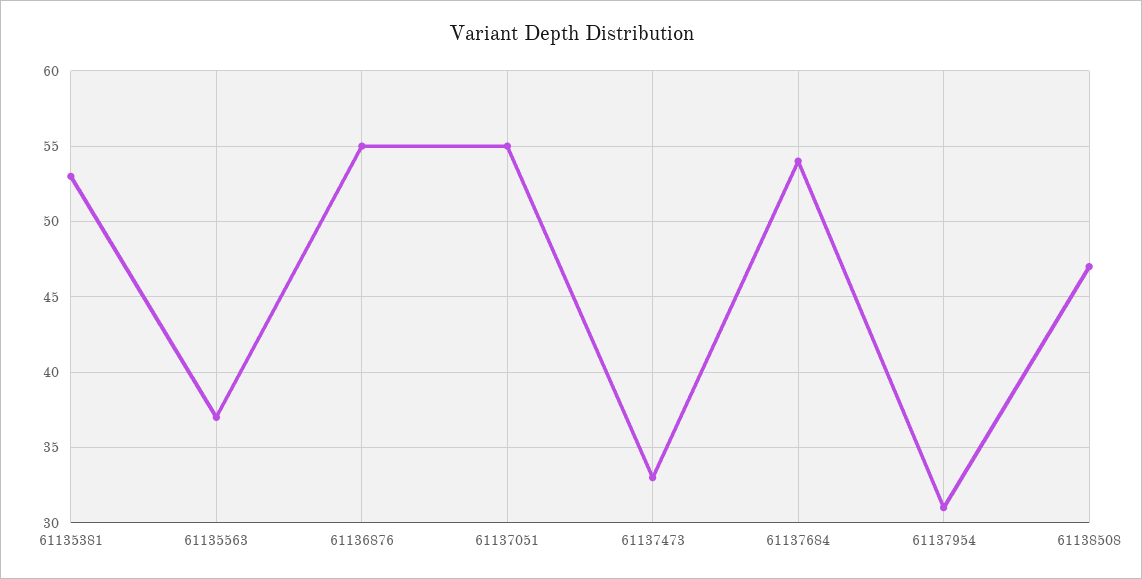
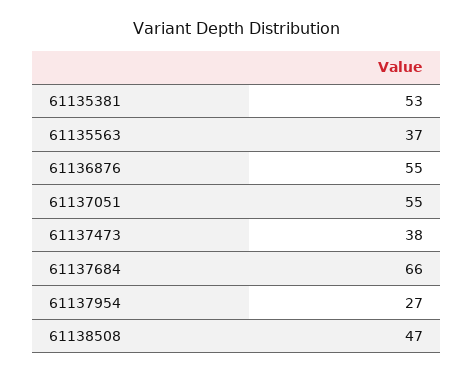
61137473: 33 -> 38
61137684: 54 -> 66
61137954: 31 -> 27

